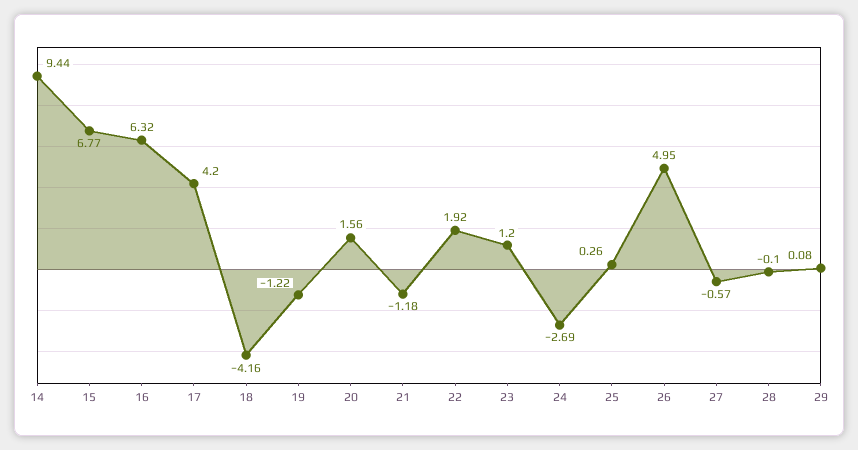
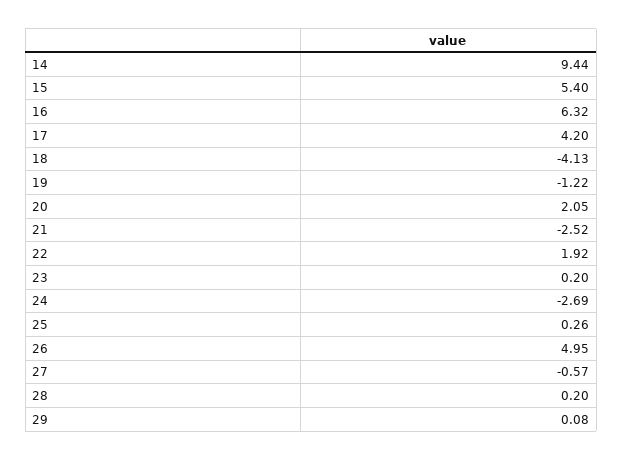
15: 6.77 -> 5.4
18: -4.16 -> -4.13
20: 1.56 -> 2.05
21: -1.18 -> -2.52
23: 1.2 -> 0.2
28: -0.1 -> 0.2

